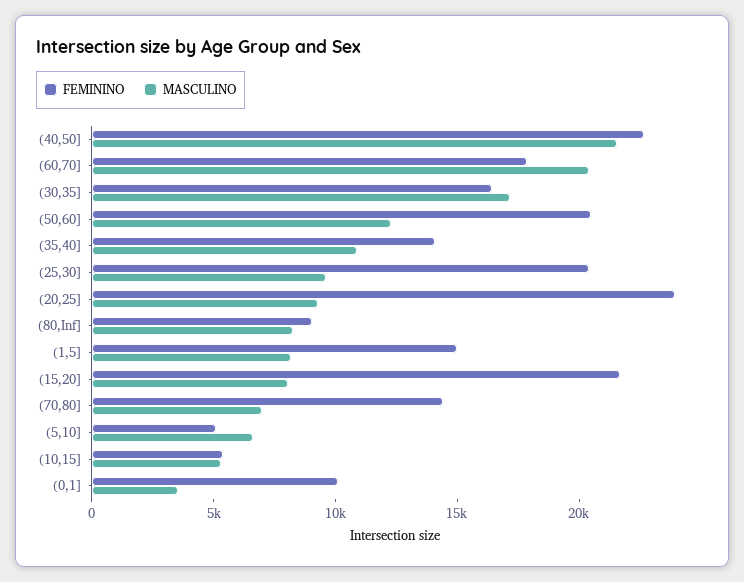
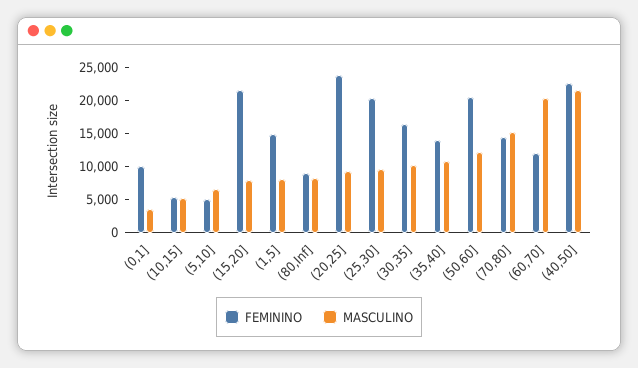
FEMININO, (60,70]: 18000 -> 12500
MASCULINO, (30,35]: 17000 -> 10000
MASCULINO, (70,80]: 7000 -> 15000

